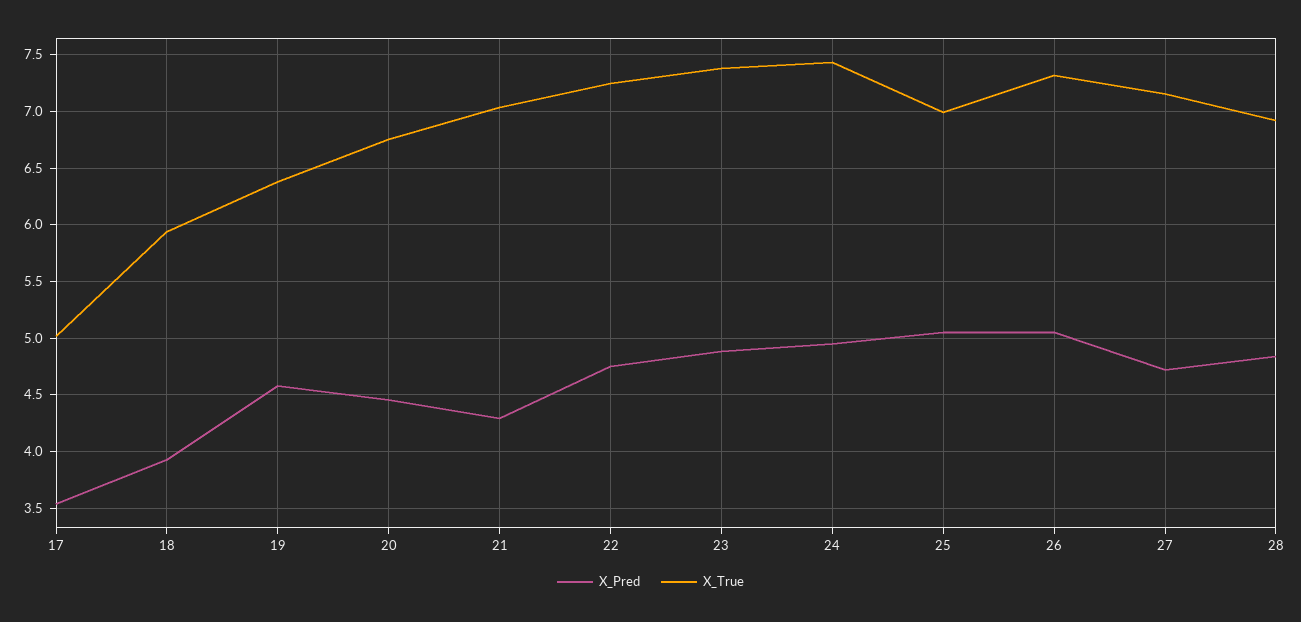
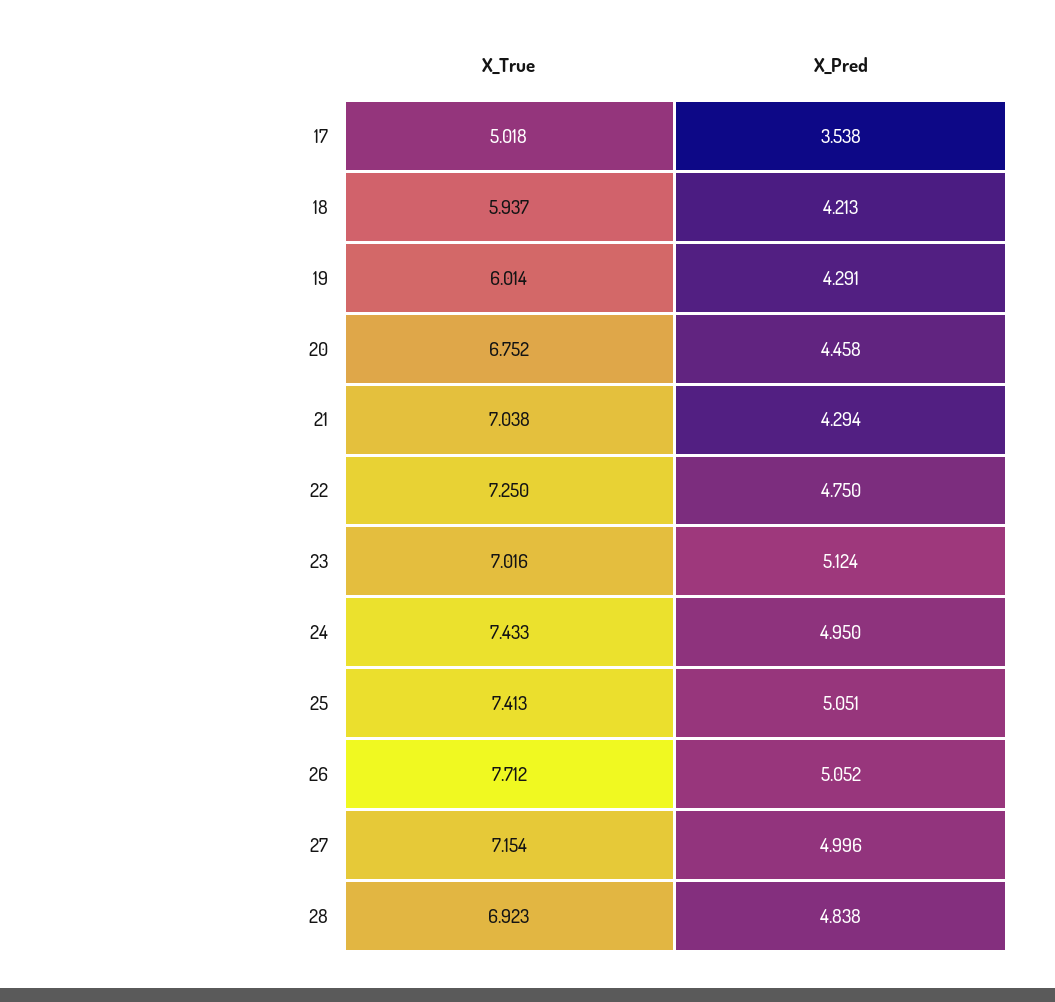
X_Pred, 18: 3.9 -> 4.213
X_Pred, 19: 4.6 -> 4.291
X_True, 19: 6.4 -> 6.014
X_Pred, 23: 4.9 -> 5.124
X_True, 23: 7.4 -> 7.016
X_True, 25: 7 -> 7.413
X_True, 26: 7.3 -> 7.712
X_Pred, 27: 4.7 -> 4.996

